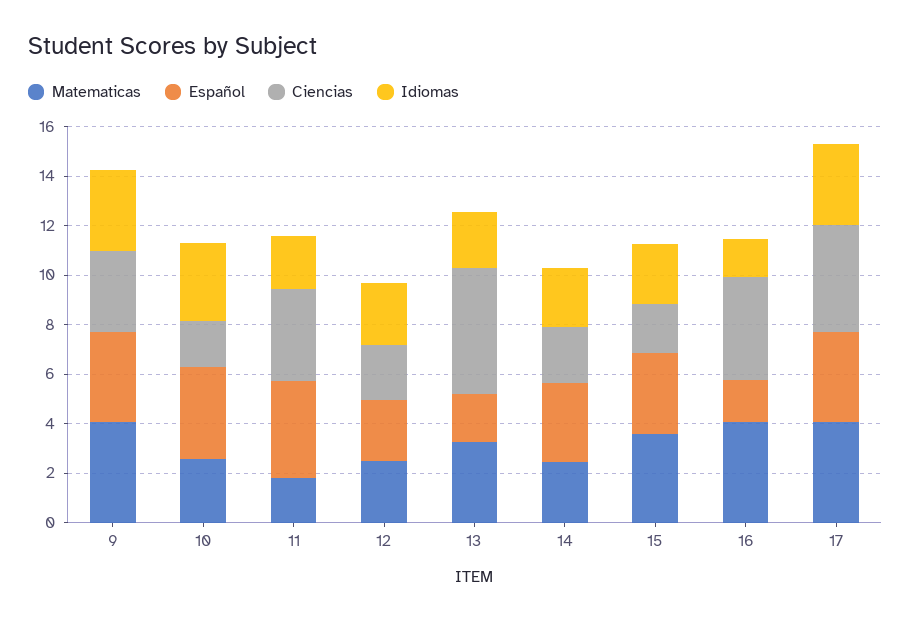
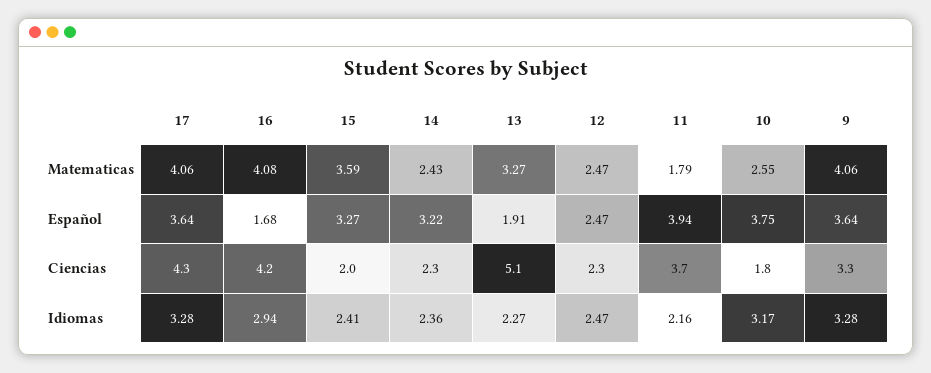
Idiomas, 16: 1.5 -> 2.94

